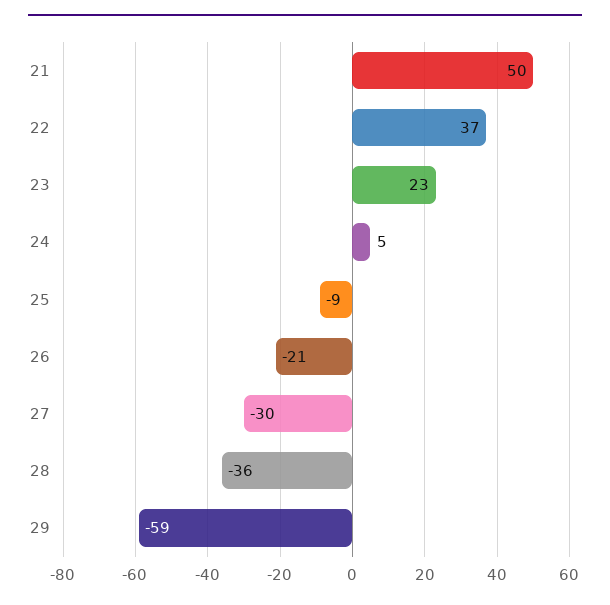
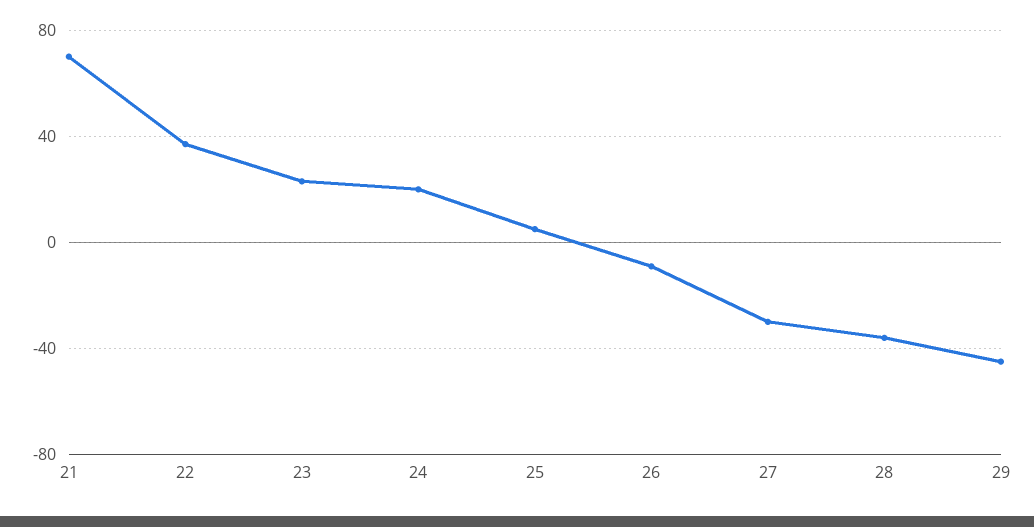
21: 50 -> 70
24: 5 -> 20
25: -9 -> 5
26: -21 -> -10
29: -59 -> -45

